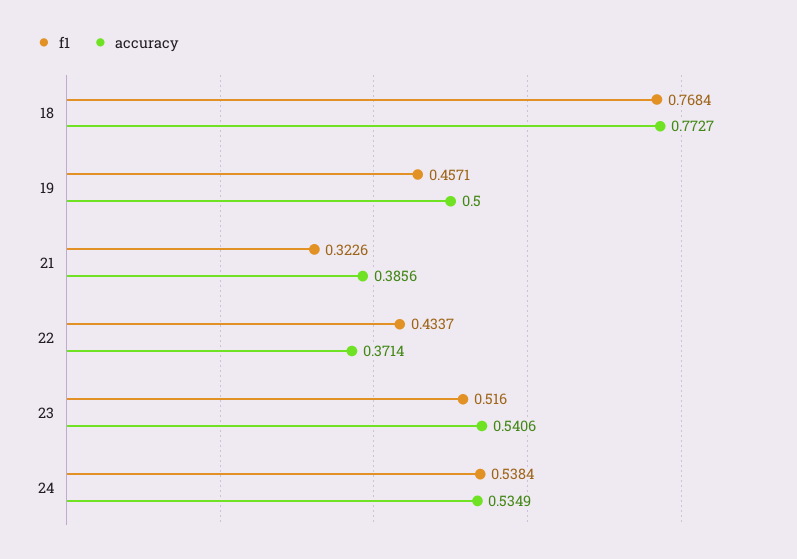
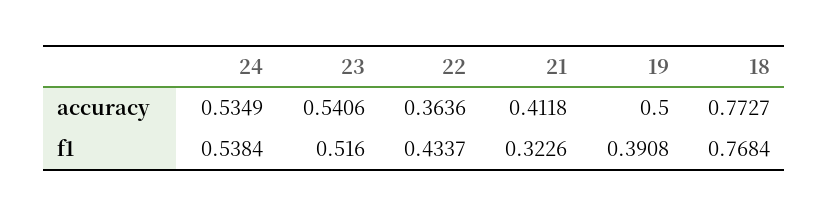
f1, 19: 0.4571 -> 0.3908
accuracy, 21: 0.3856 -> 0.4118
accuracy, 22: 0.3714 -> 0.3636

